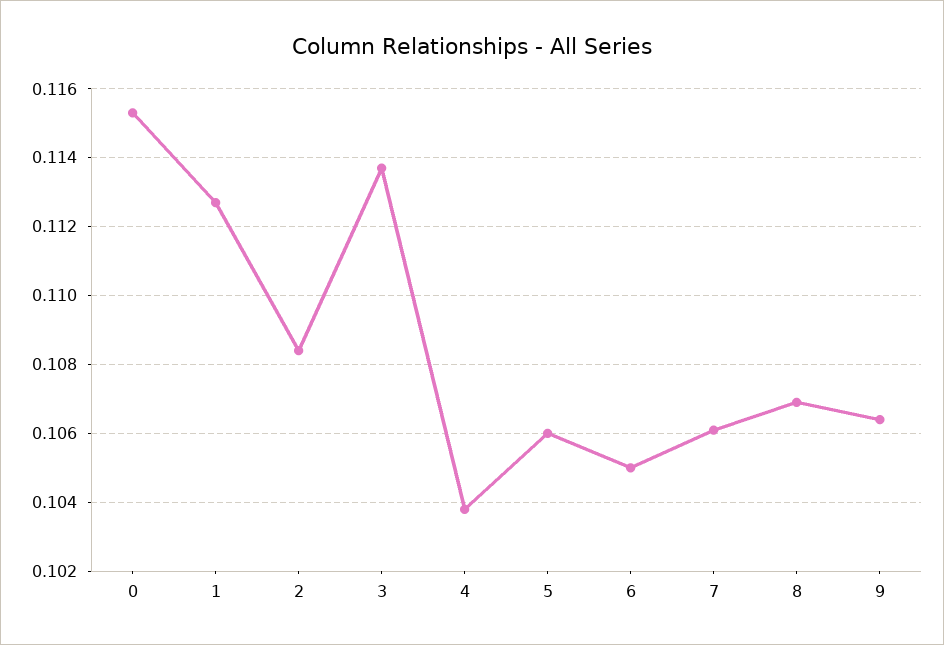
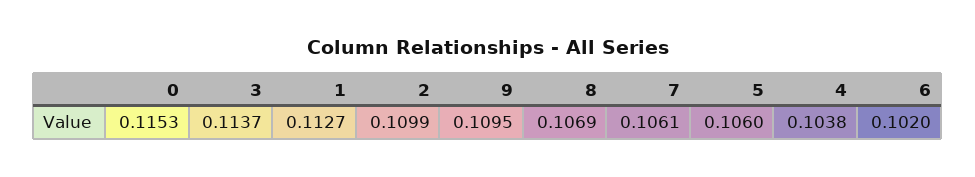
2: 0.1085 -> 0.1099
6: 0.105 -> 0.102
9: 0.1065 -> 0.1095

